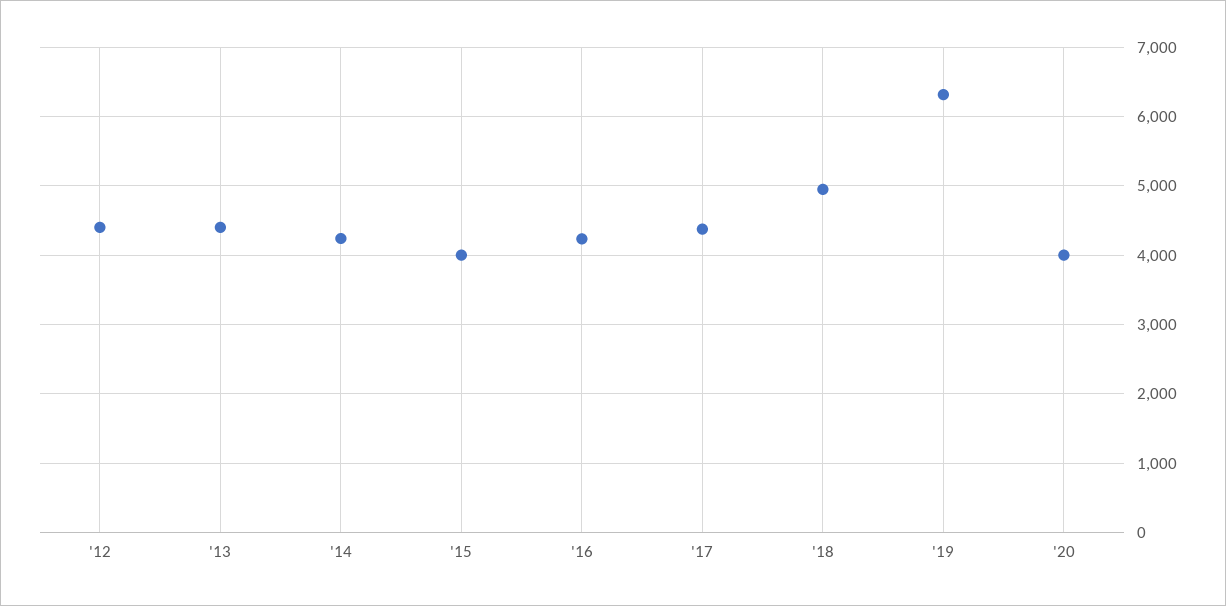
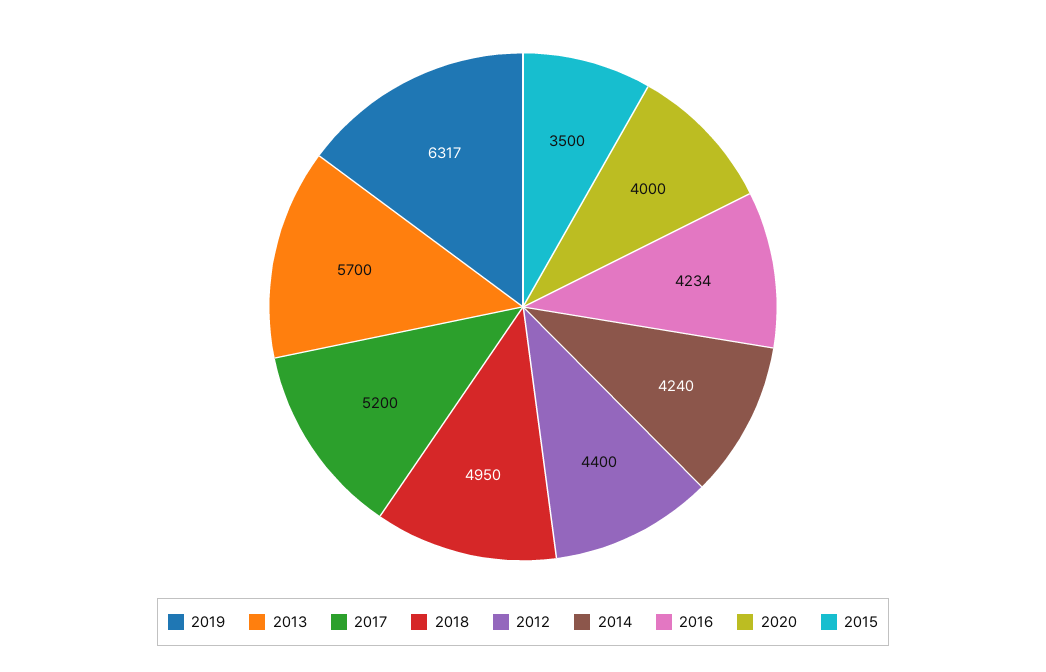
'13: 4400 -> 5700
'15: 4000 -> 3500
'17: 4400 -> 5200

